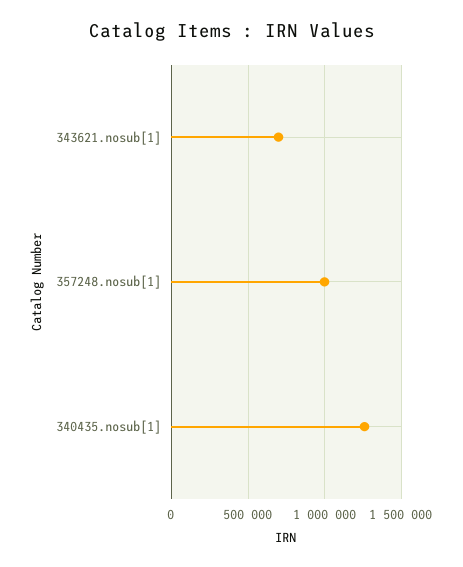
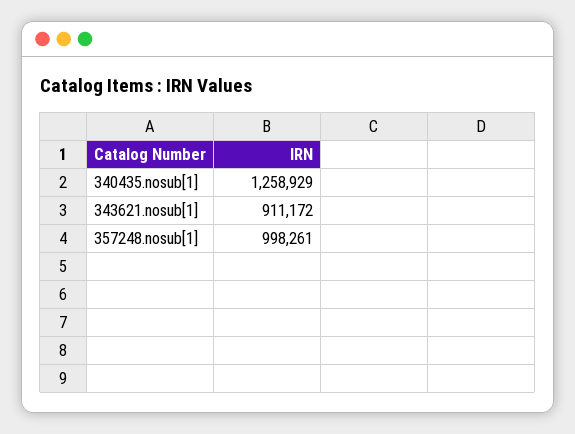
343621.nosub[1]: 700000 -> 911172

